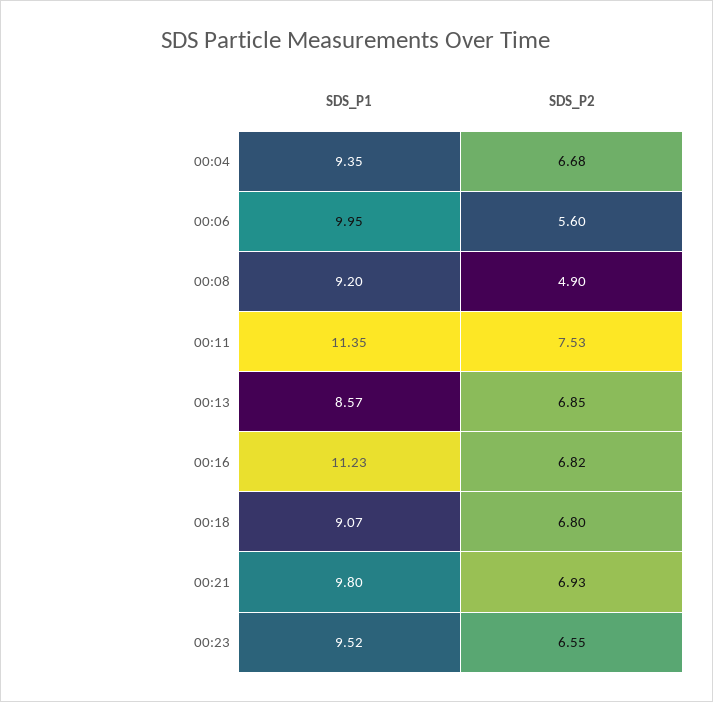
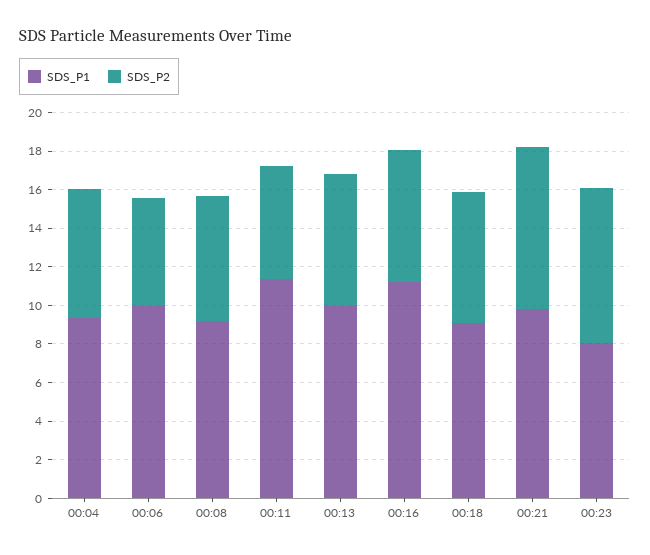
SDS_P2, 00:08: 4.9 -> 6.5
SDS_P2, 00:11: 7.53 -> 6
SDS_P1, 00:13: 8.57 -> 10
SDS_P2, 00:21: 6.93 -> 8.5
SDS_P1, 00:23: 9.52 -> 8
SDS_P2, 00:23: 6.55 -> 8

